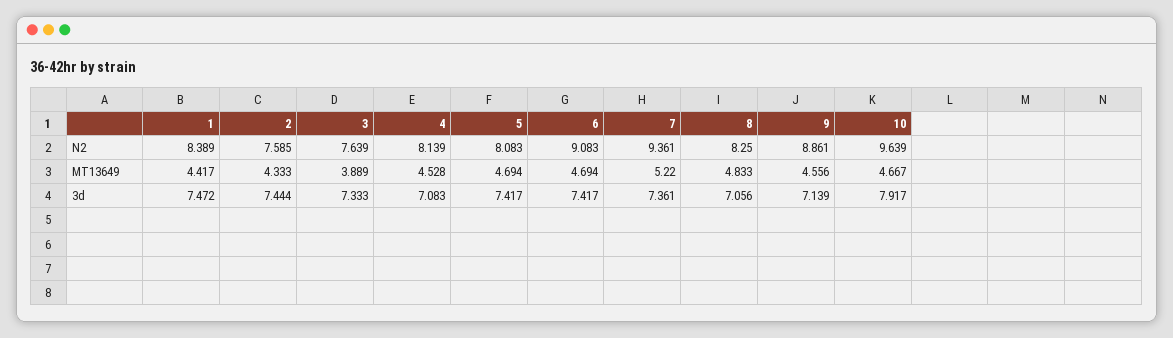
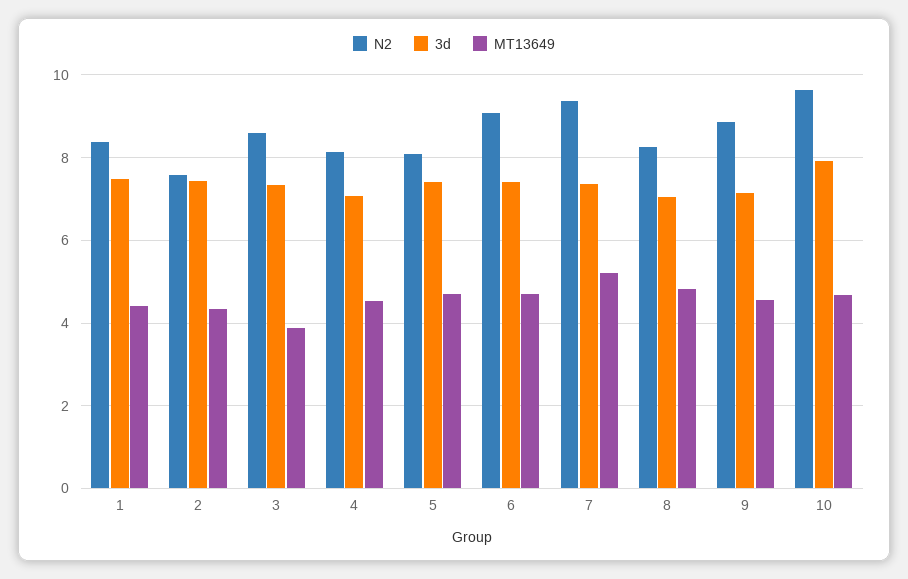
N2, 3: 7.639 -> 8.6

